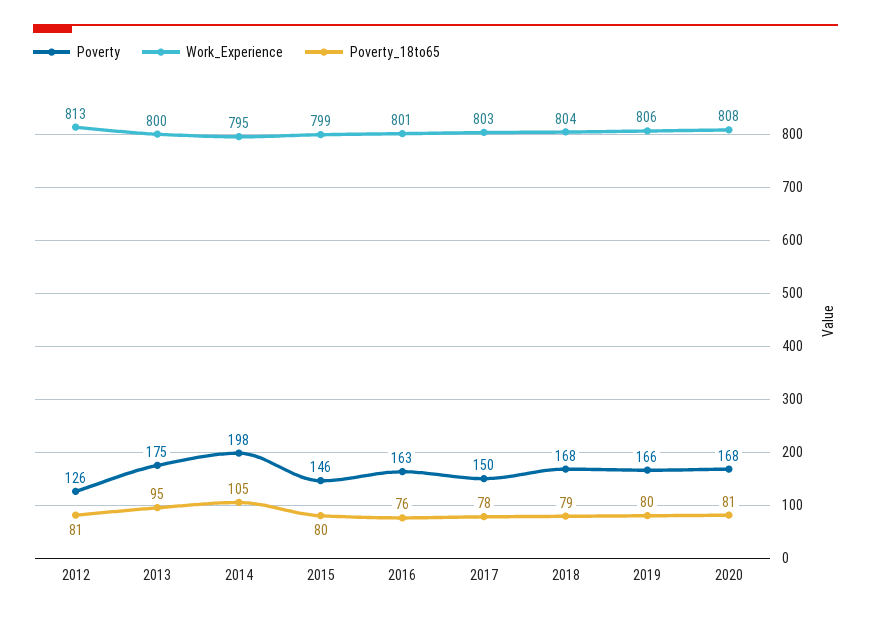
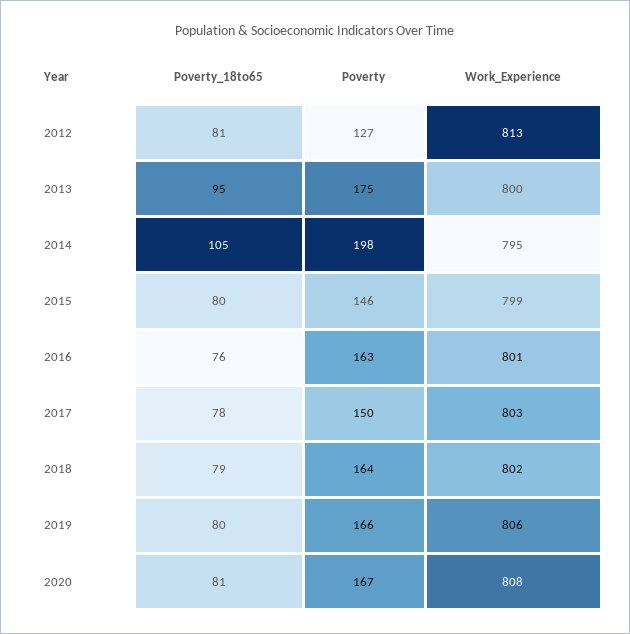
Poverty, 2012: 126 -> 127
Poverty, 2018: 168 -> 164
Work_Experience, 2018: 804 -> 802
Poverty, 2020: 168 -> 167

